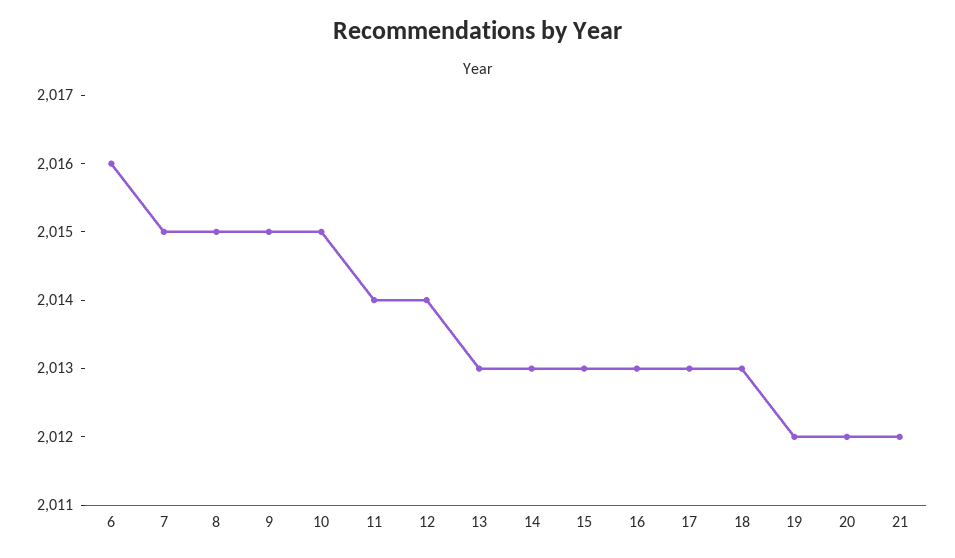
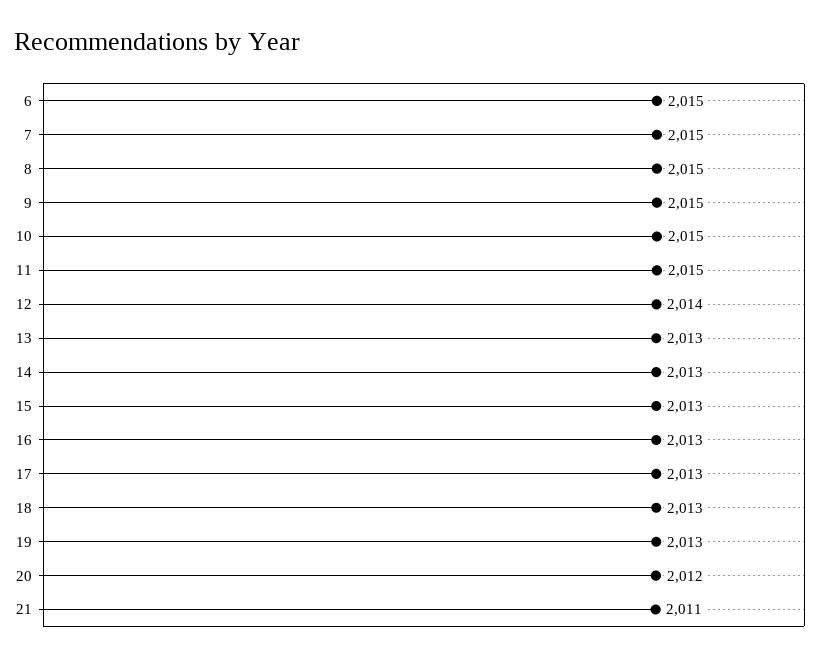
6: 2016 -> 2015
11: 2014 -> 2015
19: 2012 -> 2013
21: 2012 -> 2011

